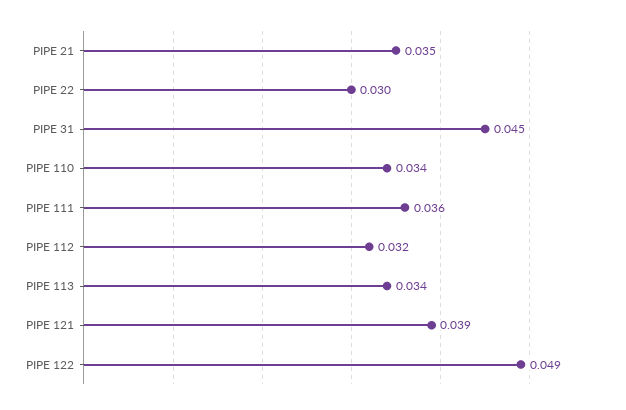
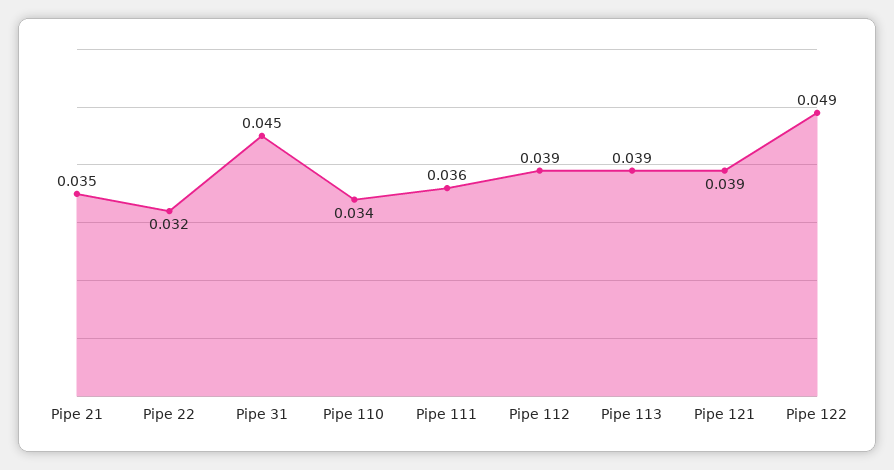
PIPE 22: 0.03 -> 0.032
PIPE 112: 0.032 -> 0.039
PIPE 113: 0.034 -> 0.039

